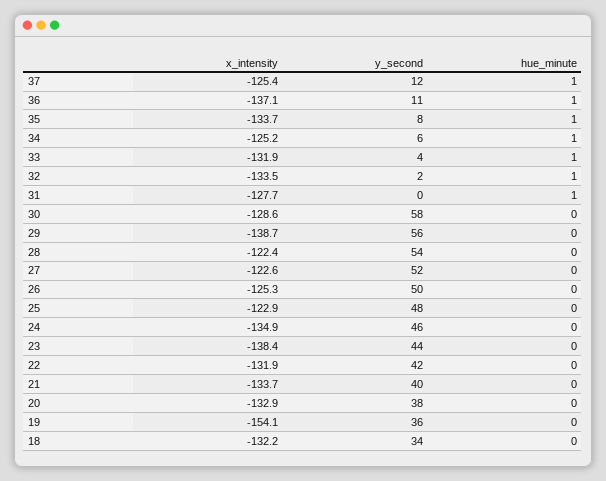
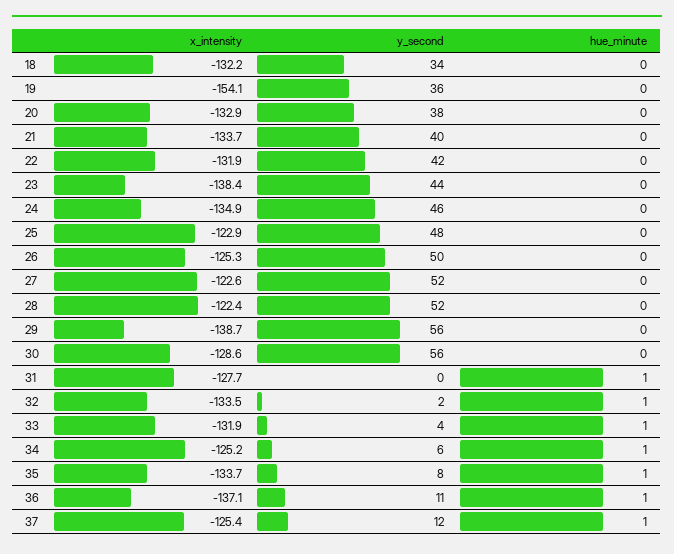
y_second, 30: 58 -> 56
y_second, 28: 54 -> 52

